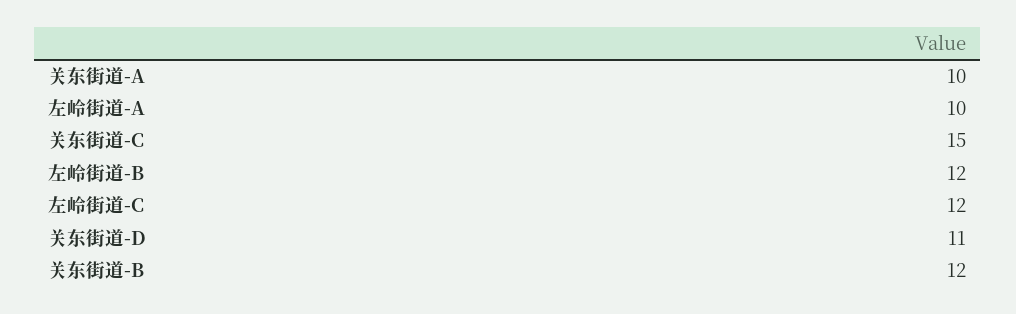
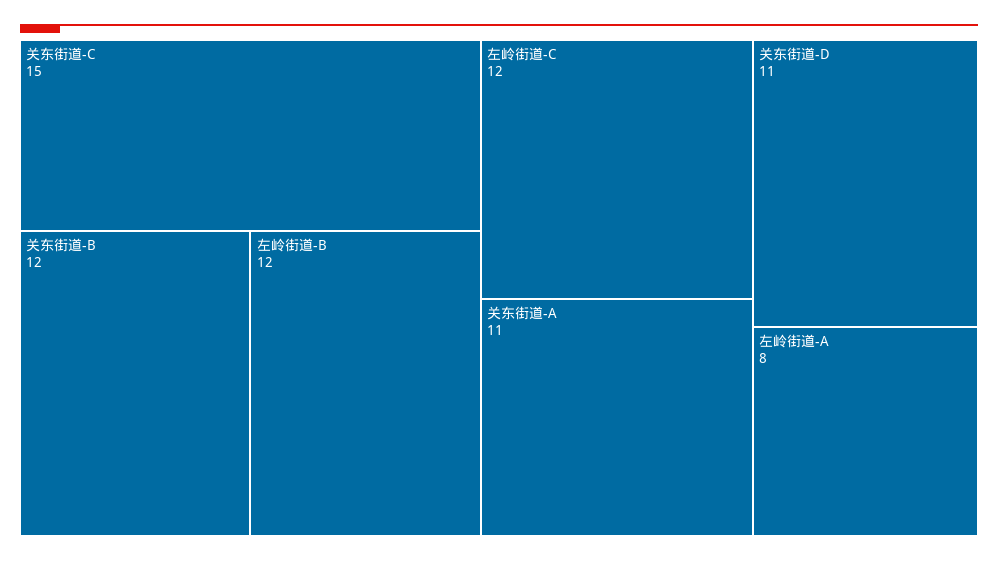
关东街道-A: 10 -> 11
左岭街道-A: 10 -> 8

